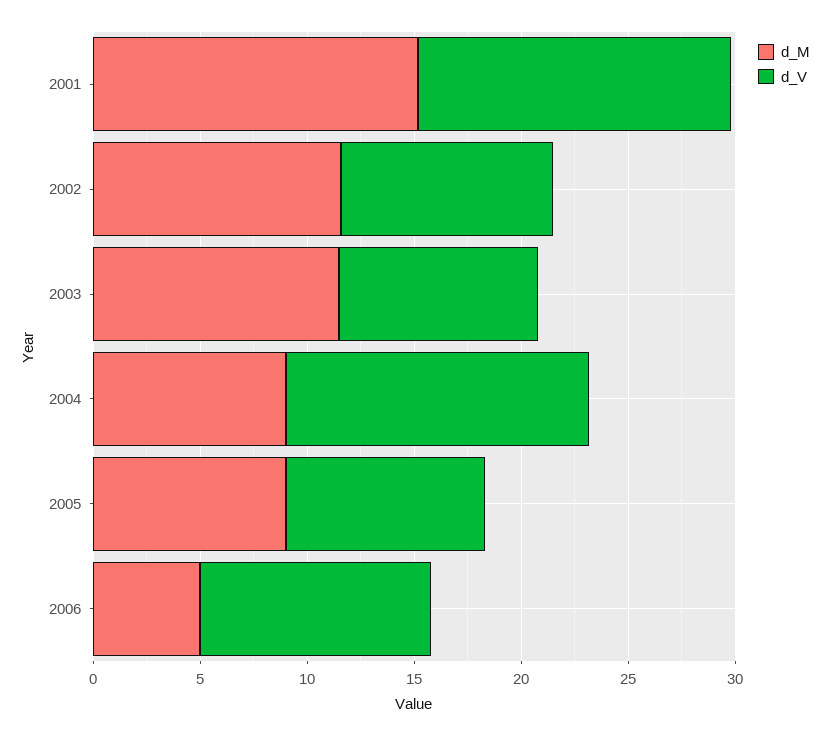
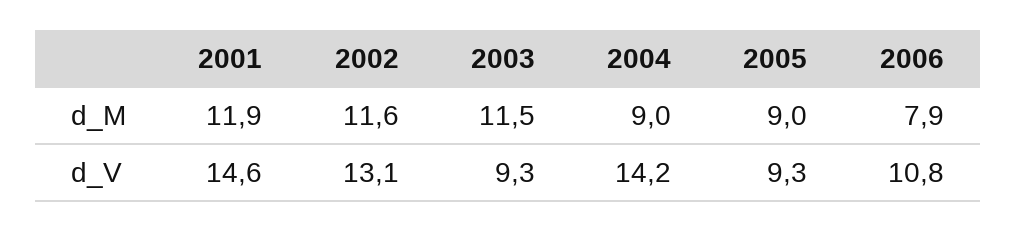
d_M, 2001: 15 -> 11.9
d_V, 2002: 10 -> 13.1
d_M, 2006: 5 -> 7.9

